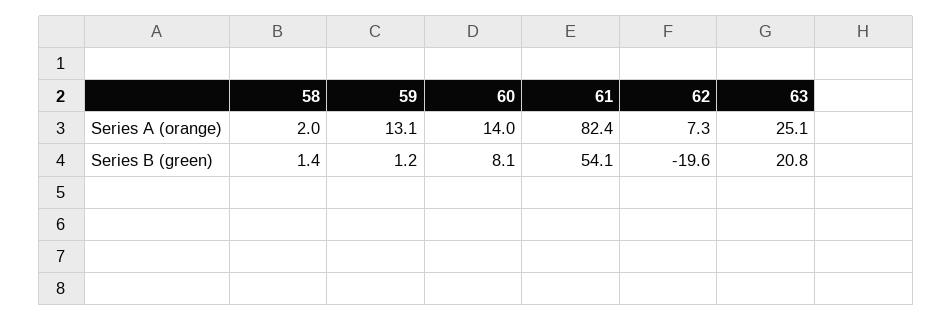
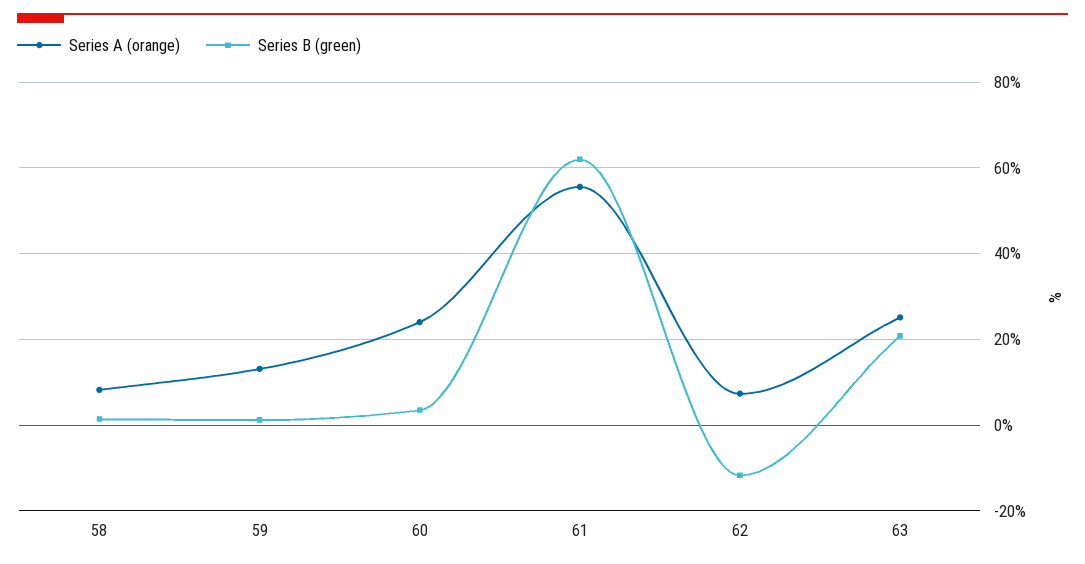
Series A (orange), 58: 2 -> 8
Series A (orange), 60: 14 -> 24
Series A (orange), 61: 82.4 -> 56
Series B (green), 60: 8.1 -> 4
Series B (green), 61: 54.1 -> 62
Series B (green), 62: -19.6 -> -12

